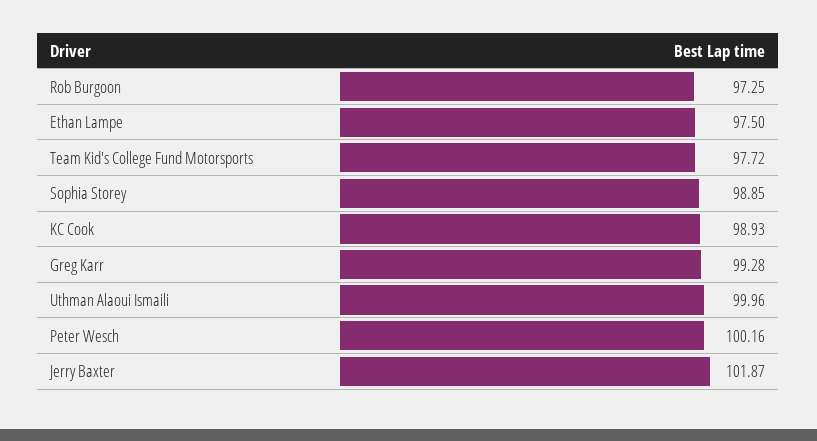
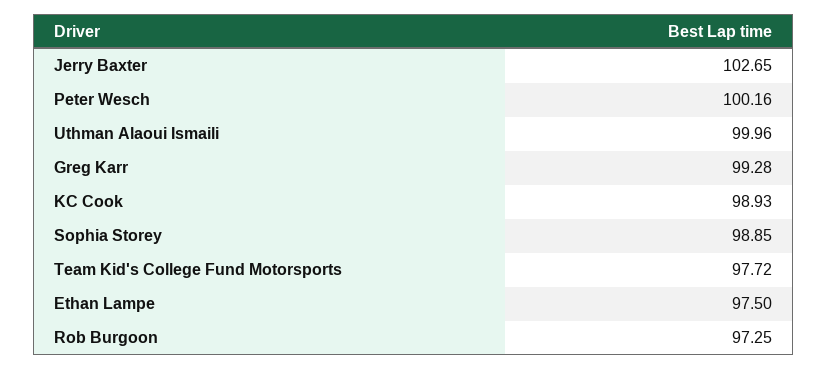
Jerry Baxter: 101.87 -> 102.65

